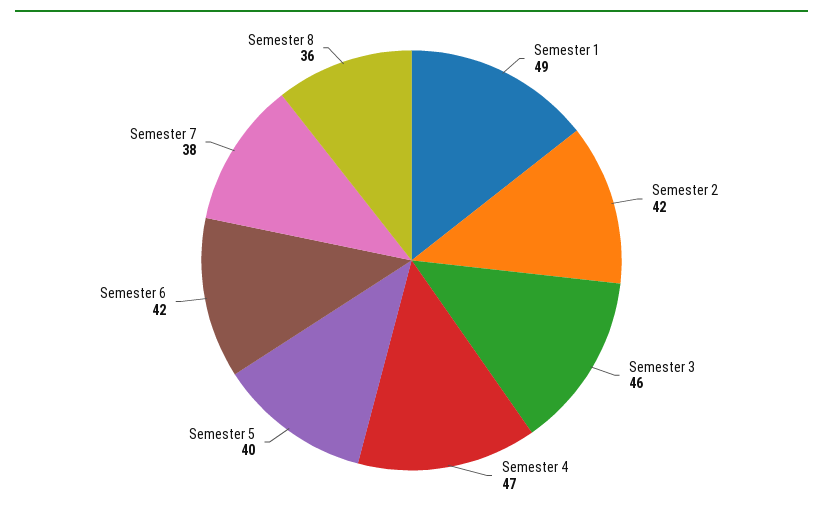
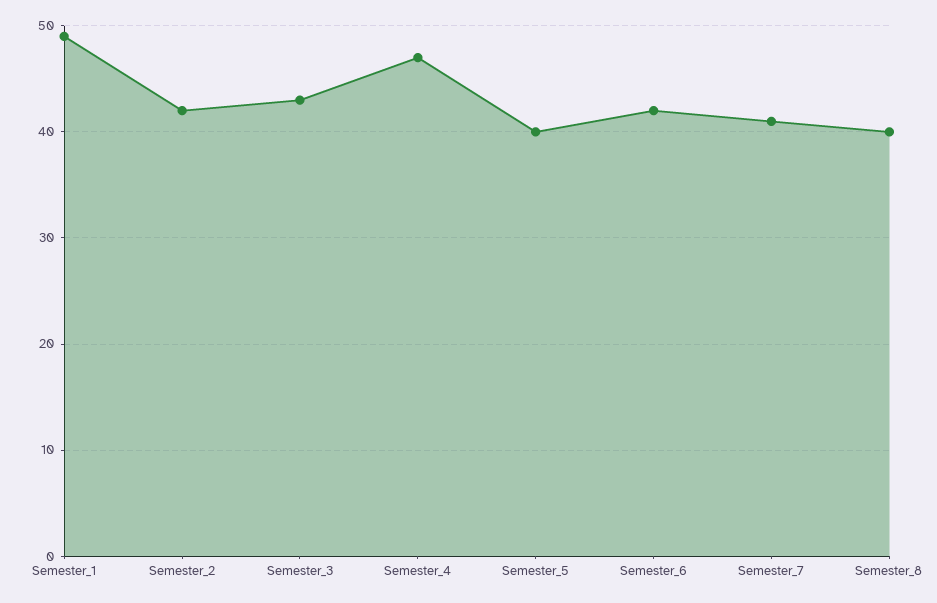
Semester 3: 46 -> 43
Semester 7: 38 -> 41
Semester 8: 36 -> 40

